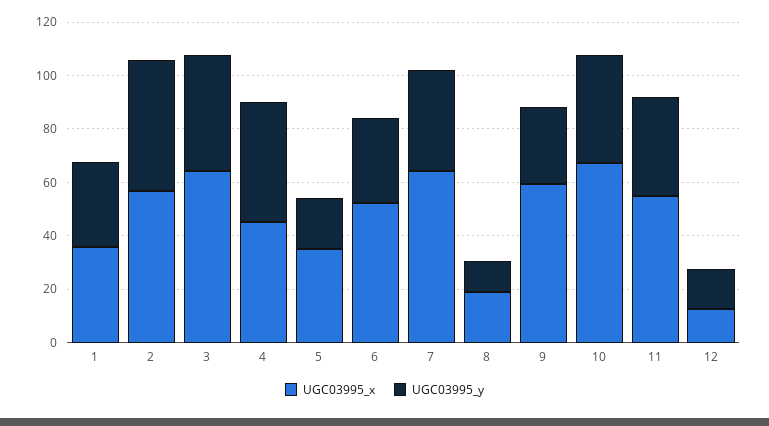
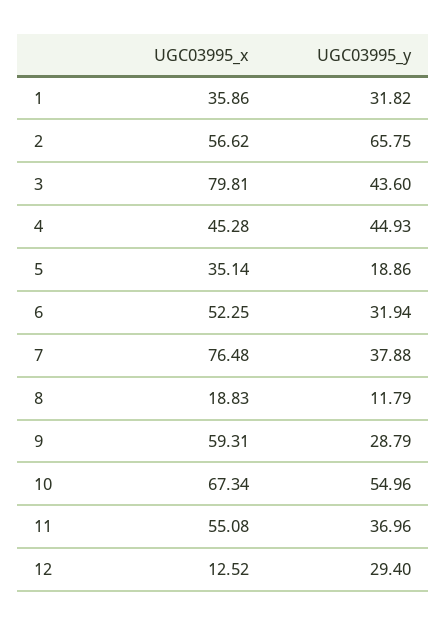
UGC03995_y, 2: 50 -> 65.75
UGC03995_x, 3: 65 -> 79.81
UGC03995_x, 7: 65 -> 76.48
UGC03995_y, 10: 40 -> 54.96
UGC03995_y, 12: 15 -> 29.4

